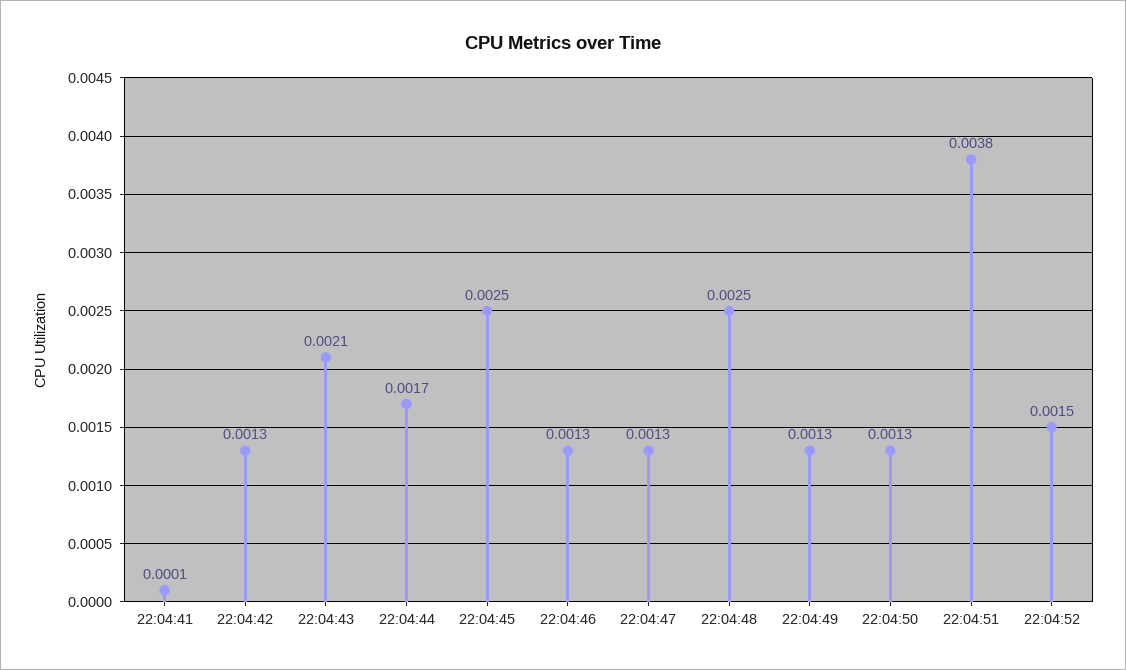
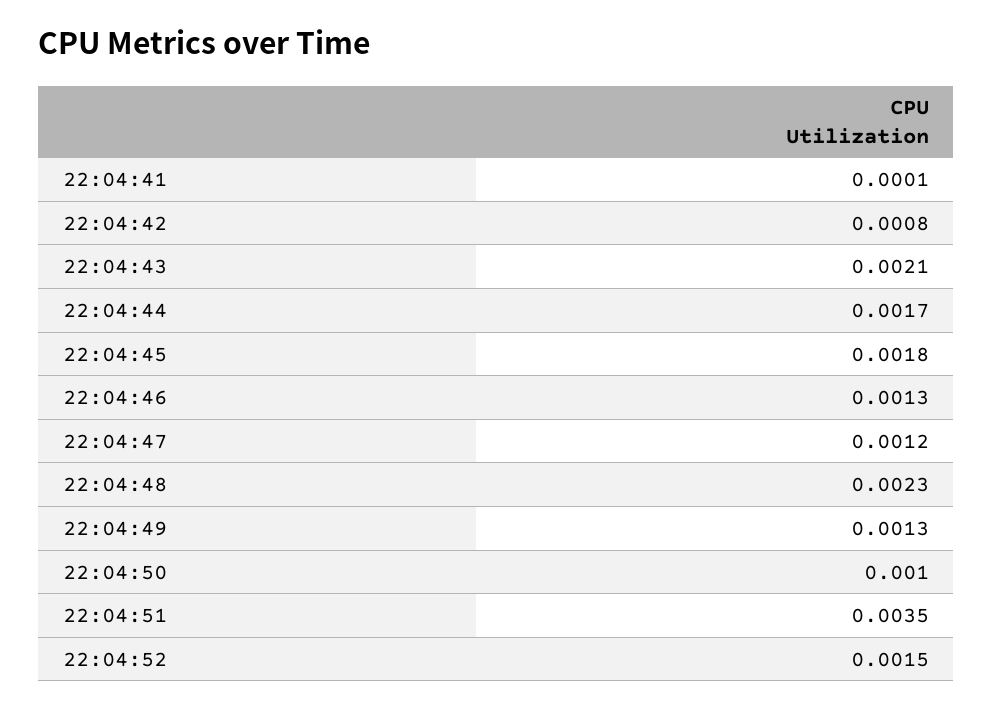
22:04:42: 0.0013 -> 0.0008
22:04:45: 0.0025 -> 0.0018
22:04:47: 0.0013 -> 0.0012
22:04:48: 0.0025 -> 0.0023
22:04:50: 0.0013 -> 0.001
22:04:51: 0.0038 -> 0.0035

